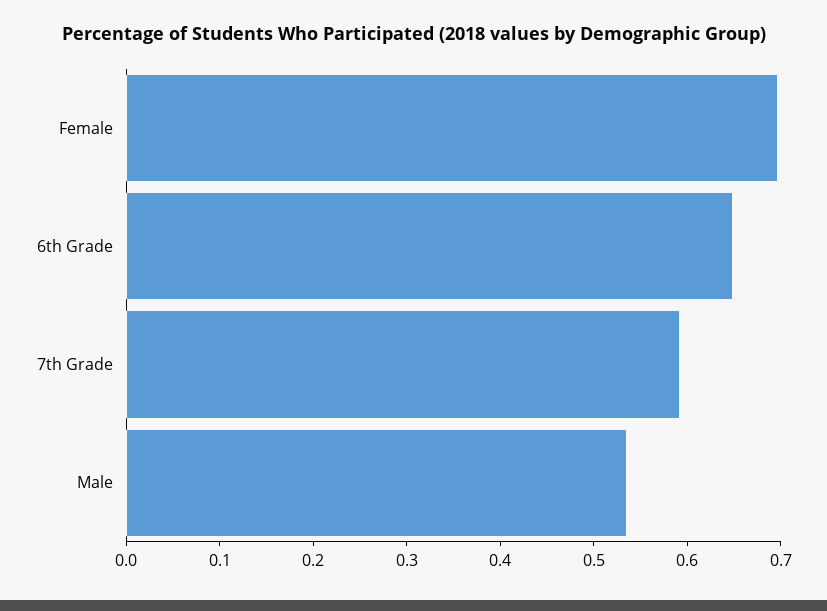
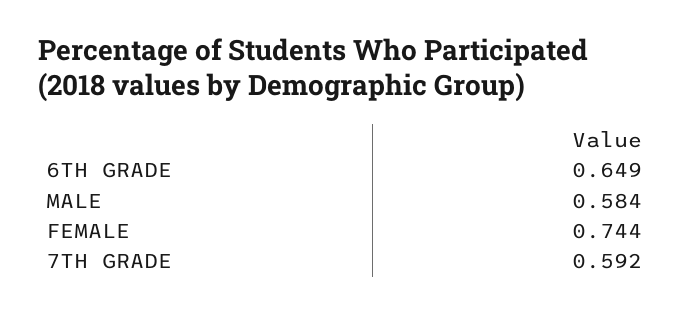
Female: 0.7 -> 0.744
Male: 0.54 -> 0.584

